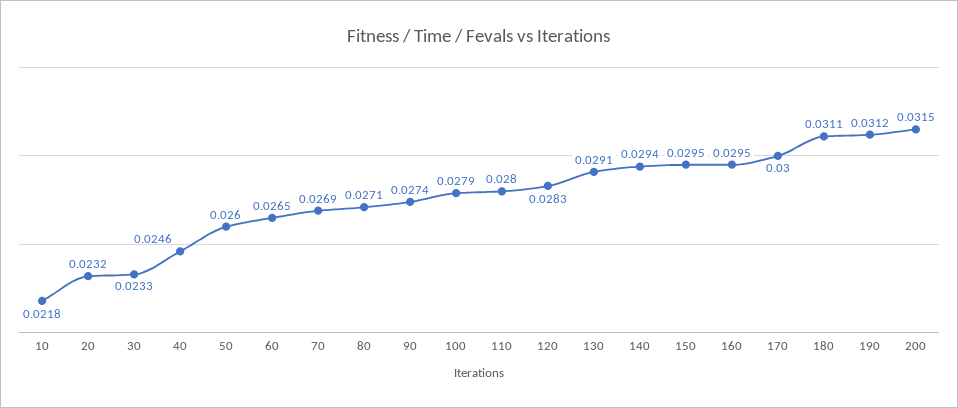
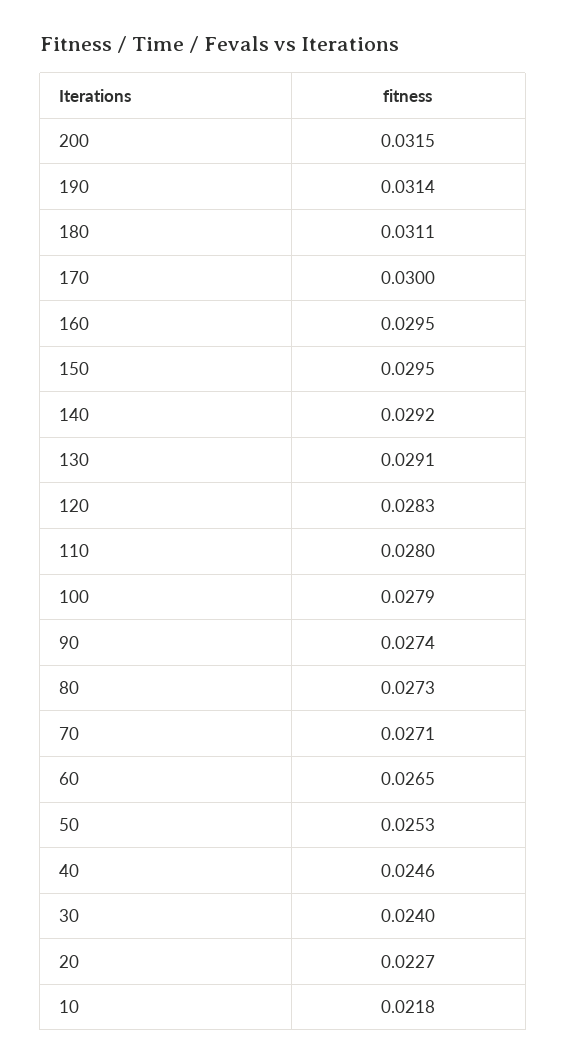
20: 0.0232 -> 0.0227
30: 0.0233 -> 0.024
50: 0.026 -> 0.0253
70: 0.0269 -> 0.0271
80: 0.0271 -> 0.0273
140: 0.0294 -> 0.0292
190: 0.0312 -> 0.0314

